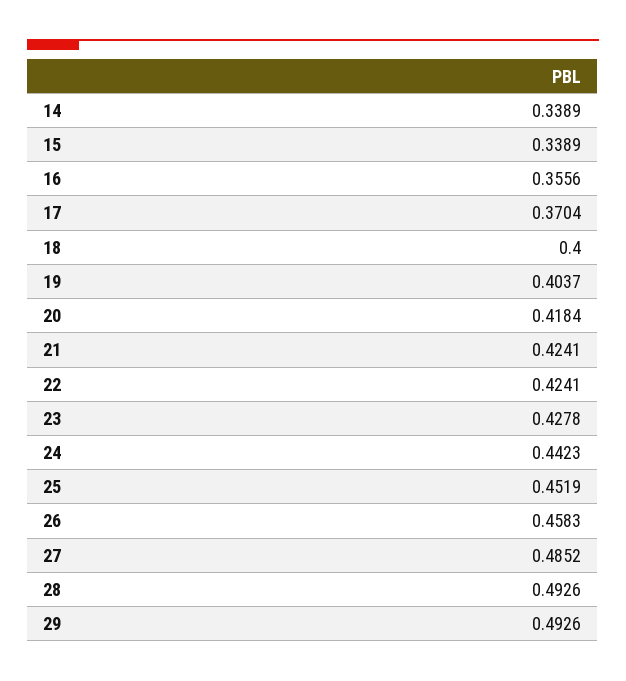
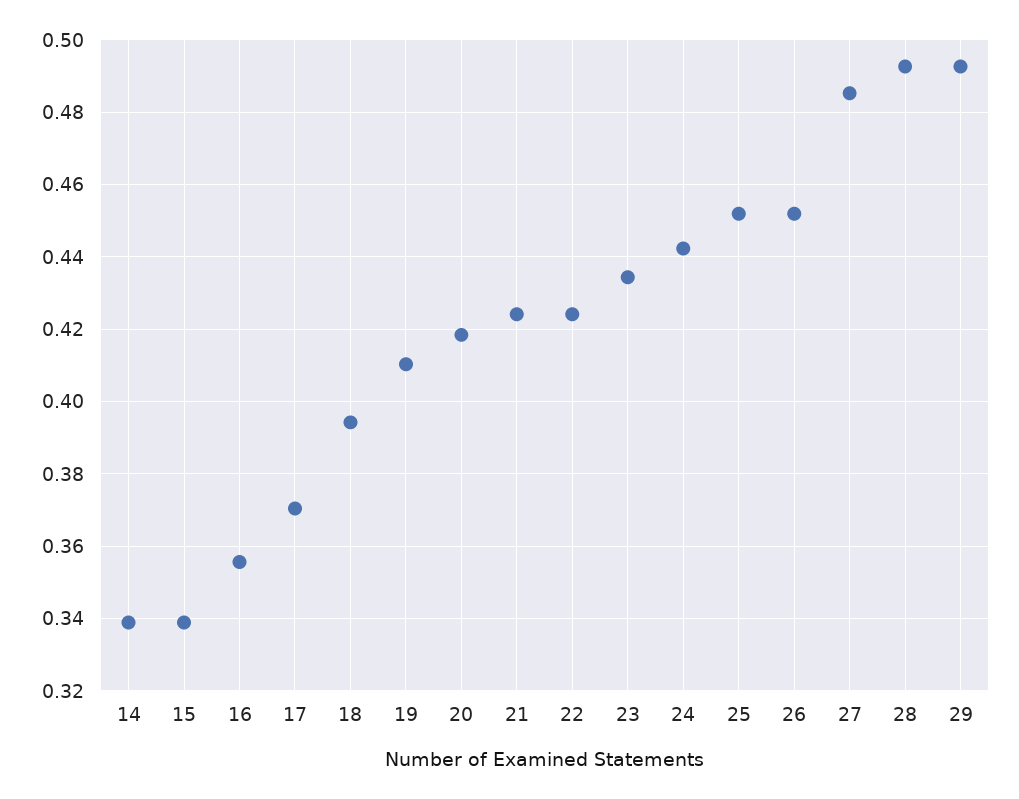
18: 0.4 -> 0.394
19: 0.4037 -> 0.41
23: 0.4278 -> 0.434
26: 0.4583 -> 0.452

